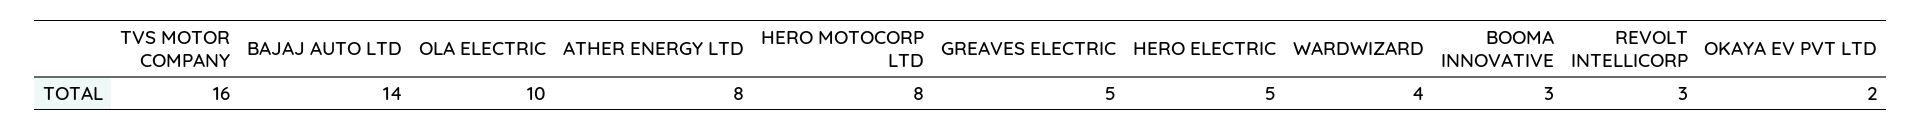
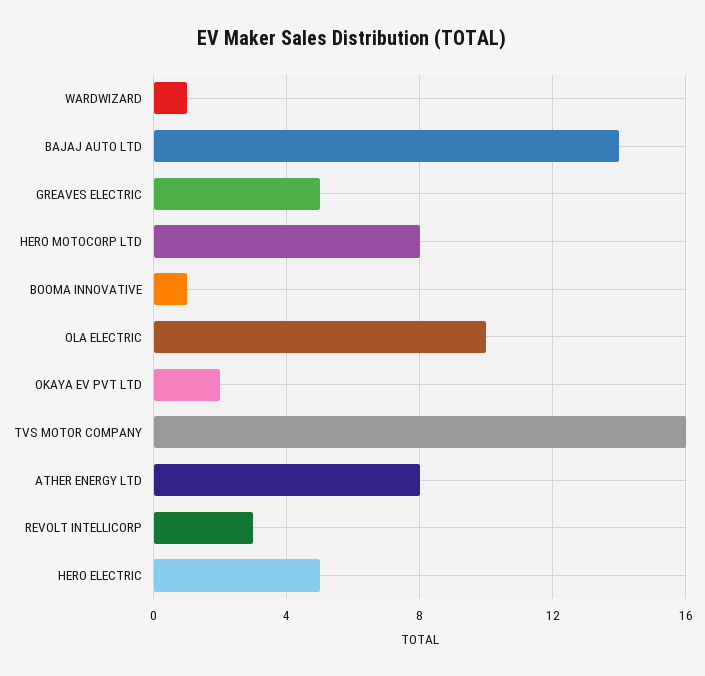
WARDWIZARD: 4 -> 1
BOOMA INNOVATIVE: 3 -> 1

